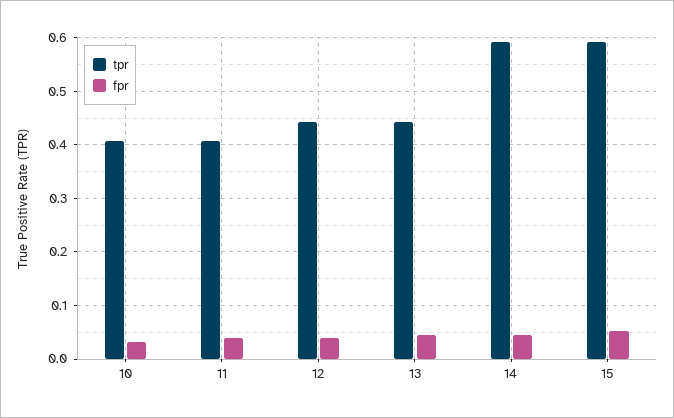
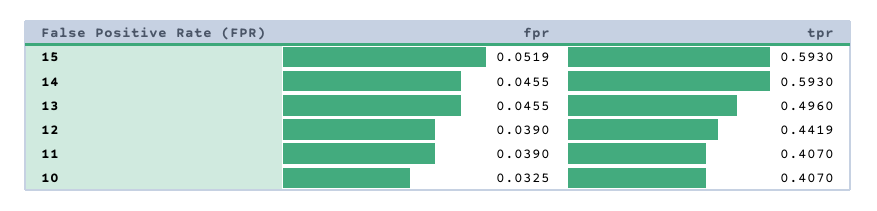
tpr, 13: 0.44 -> 0.496

